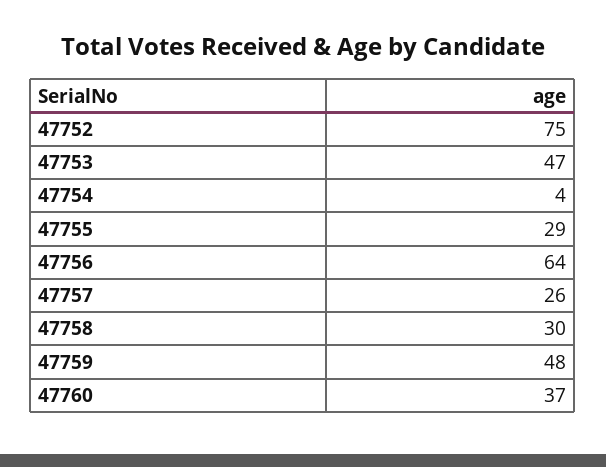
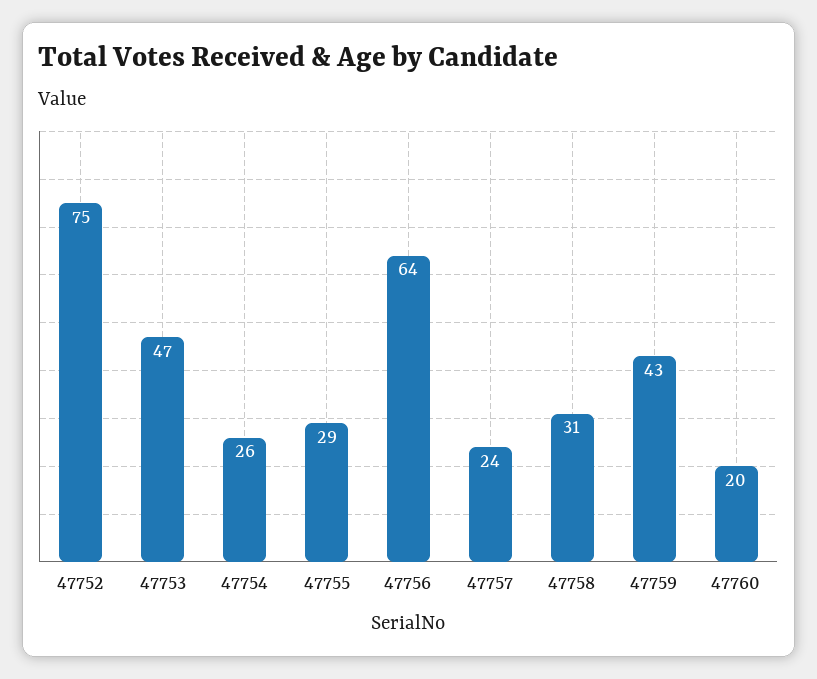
47754: 4 -> 26
47757: 26 -> 24
47758: 30 -> 31
47759: 48 -> 43
47760: 37 -> 20

